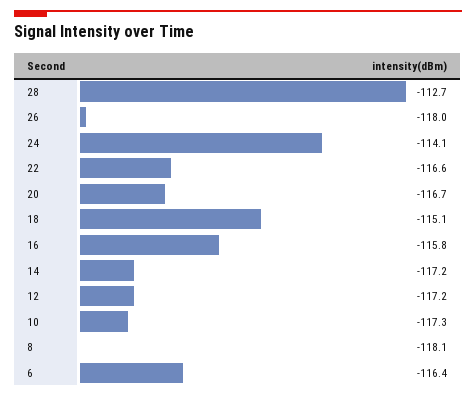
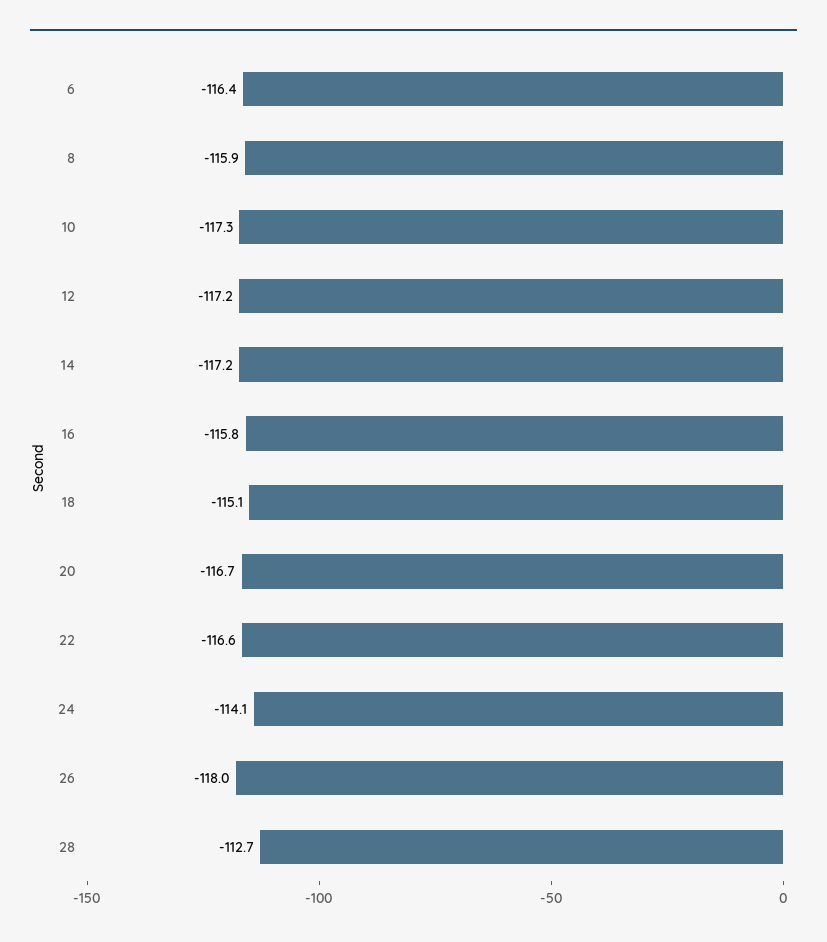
8: -118.1 -> -115.9

